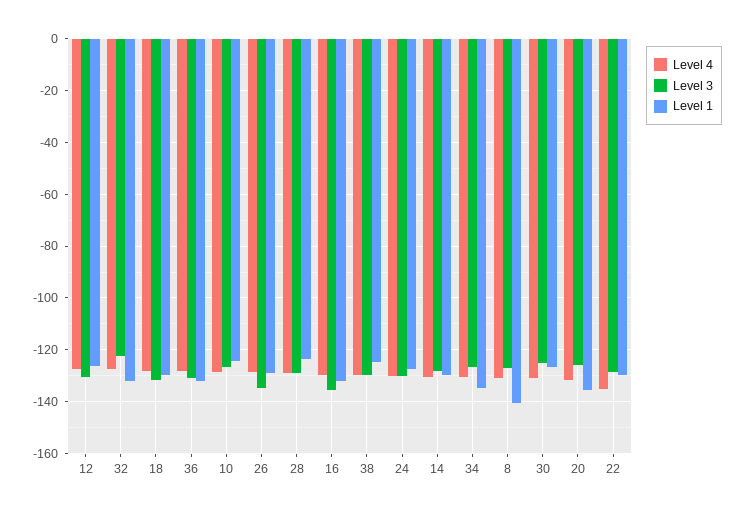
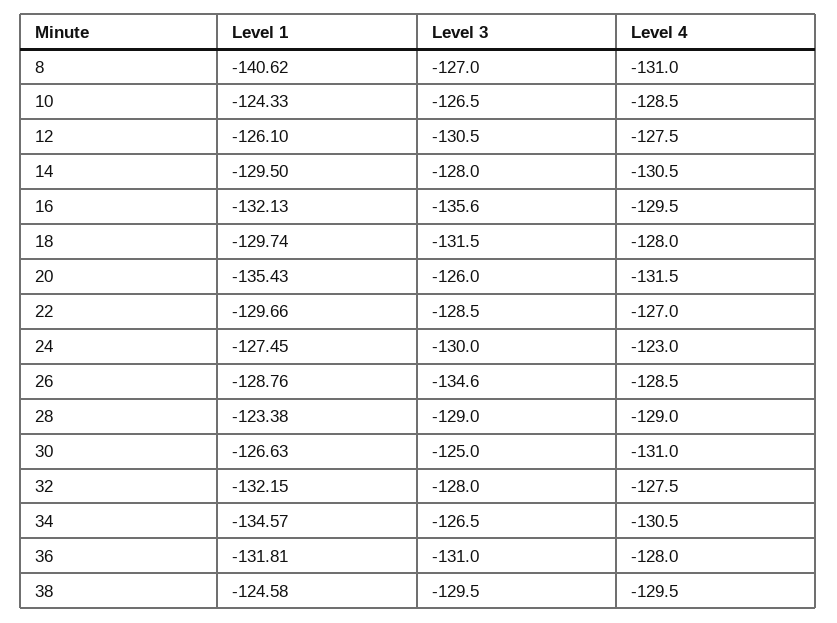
Level 3, 32: -122.5 -> -128
Level 4, 24: -130 -> -123
Level 4, 22: -135 -> -127

